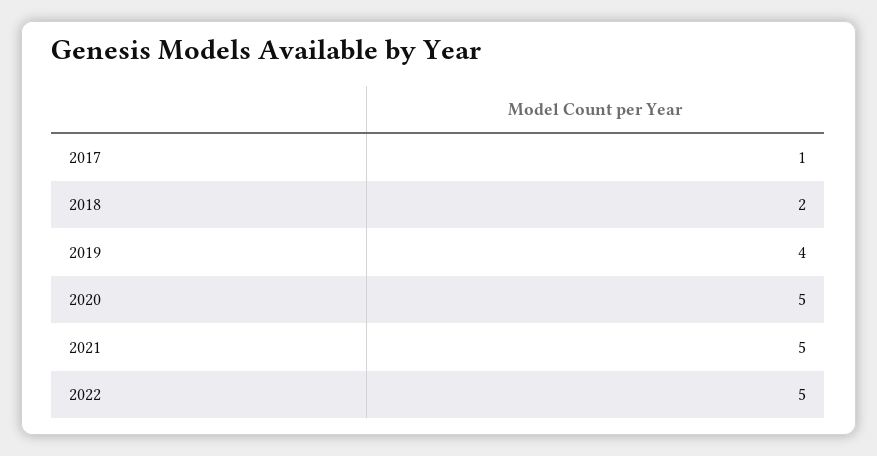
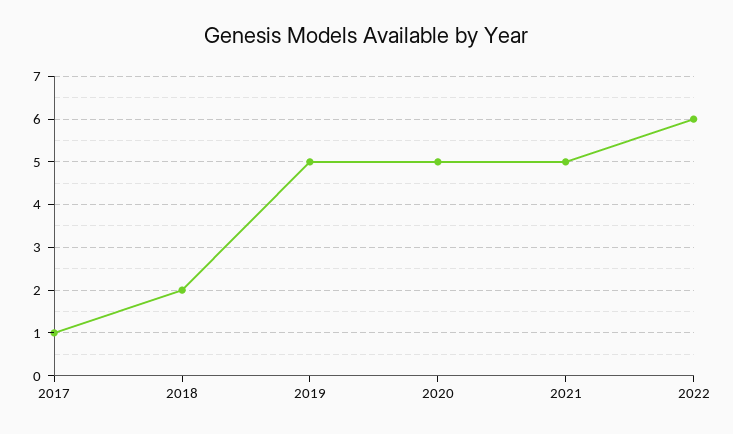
2019: 4 -> 5
2022: 5 -> 6

